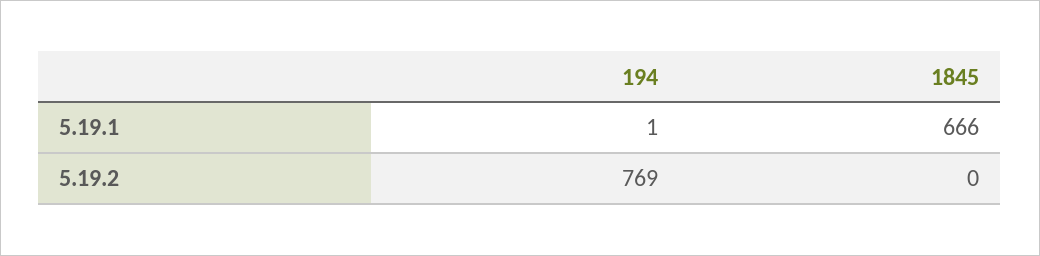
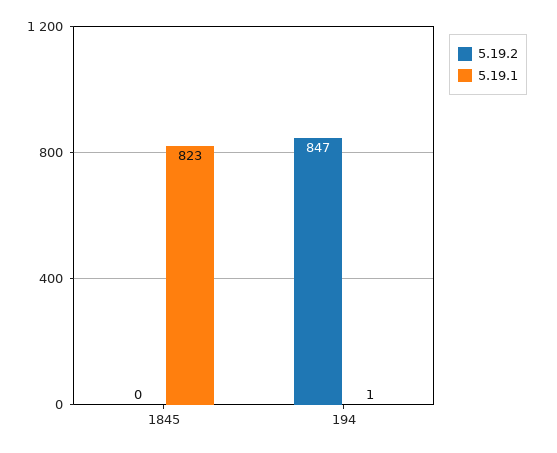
5.19.1, 1845: 666 -> 823
5.19.2, 194: 769 -> 847

